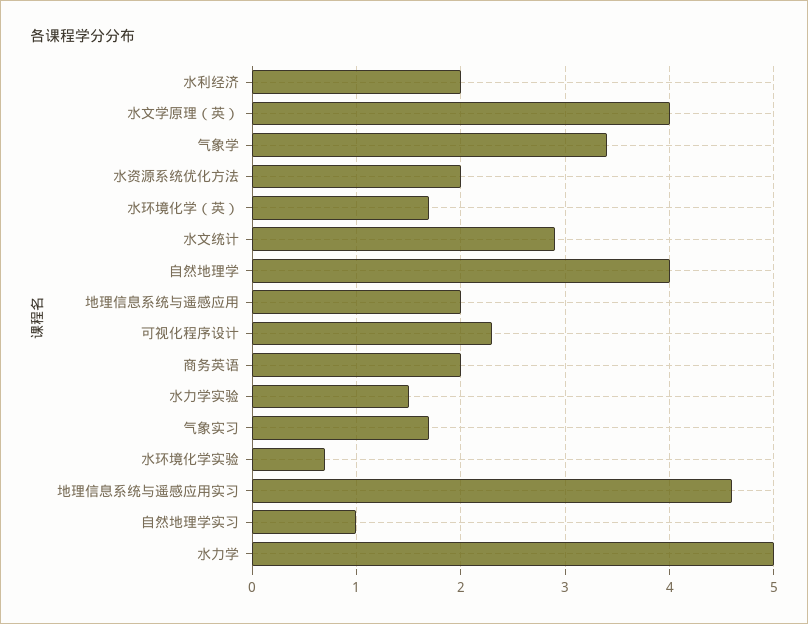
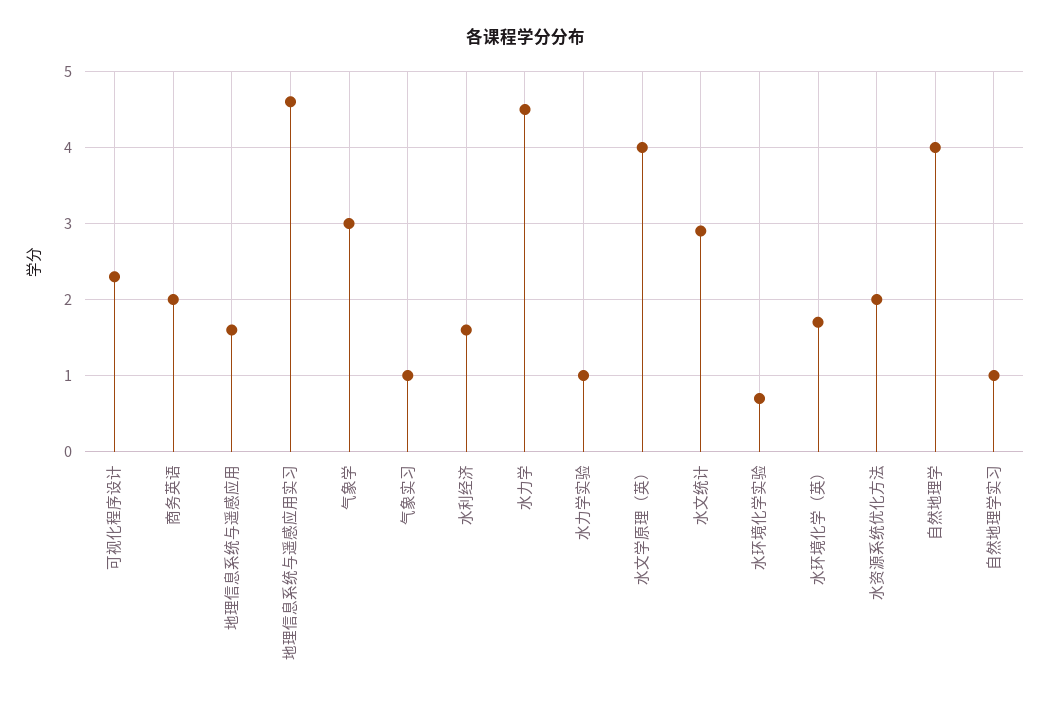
水利经济: 2 -> 1.6
气象学: 3.4 -> 3
地理信息系统与遥感应用: 2 -> 1.6
水力学实验: 1.5 -> 1
气象实习: 1.7 -> 1
水力学: 5 -> 4.5

